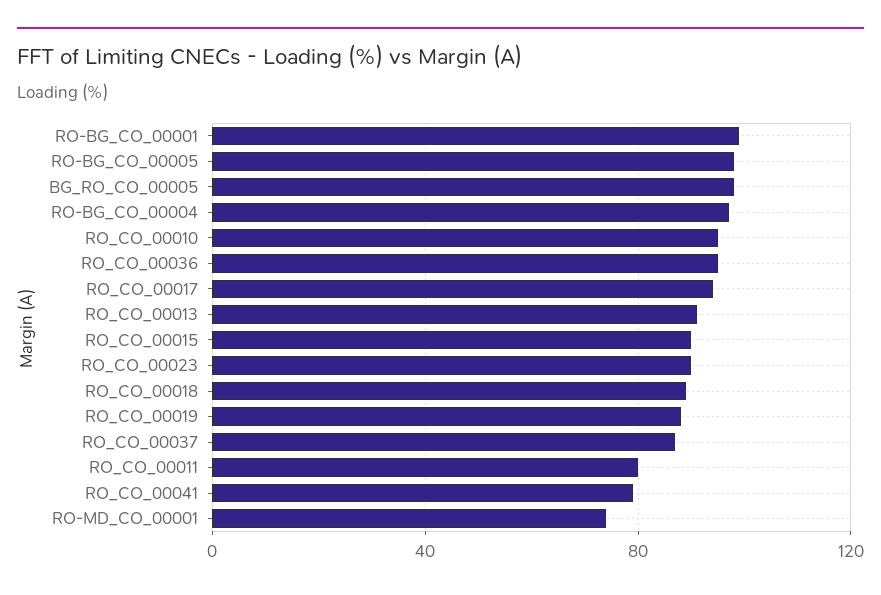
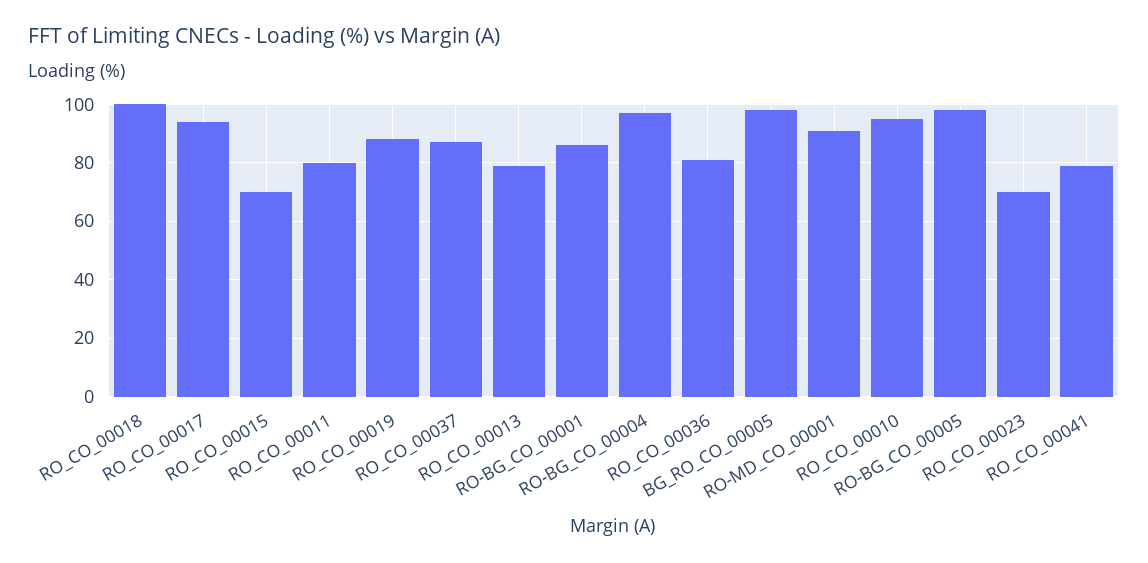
RO-BG_CO_00001: 100 -> 85
RO_CO_00036: 95 -> 80
RO_CO_00013: 90 -> 80
RO_CO_00015: 90 -> 70
RO_CO_00023: 90 -> 70
RO_CO_00018: 90 -> 100
RO-MD_CO_00001: 75 -> 90

